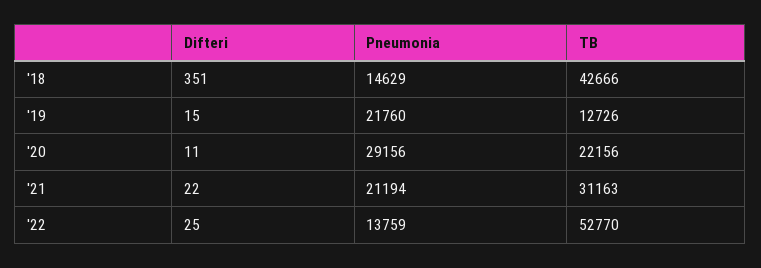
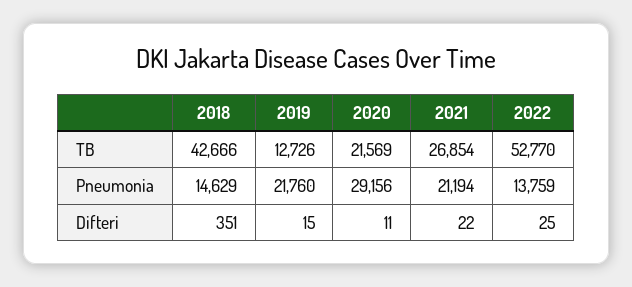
TB, '20: 22156 -> 21569
TB, '21: 31163 -> 26854

